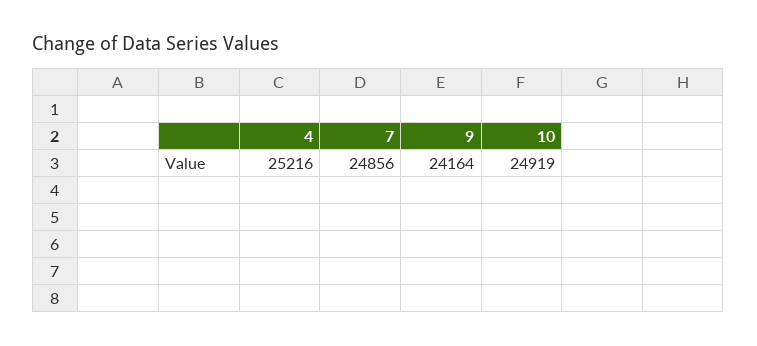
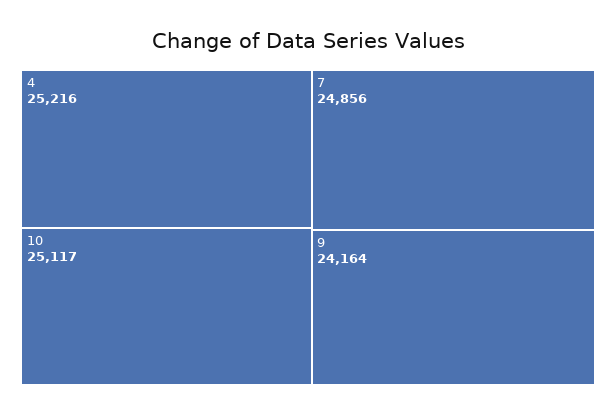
10: 24919 -> 25117

